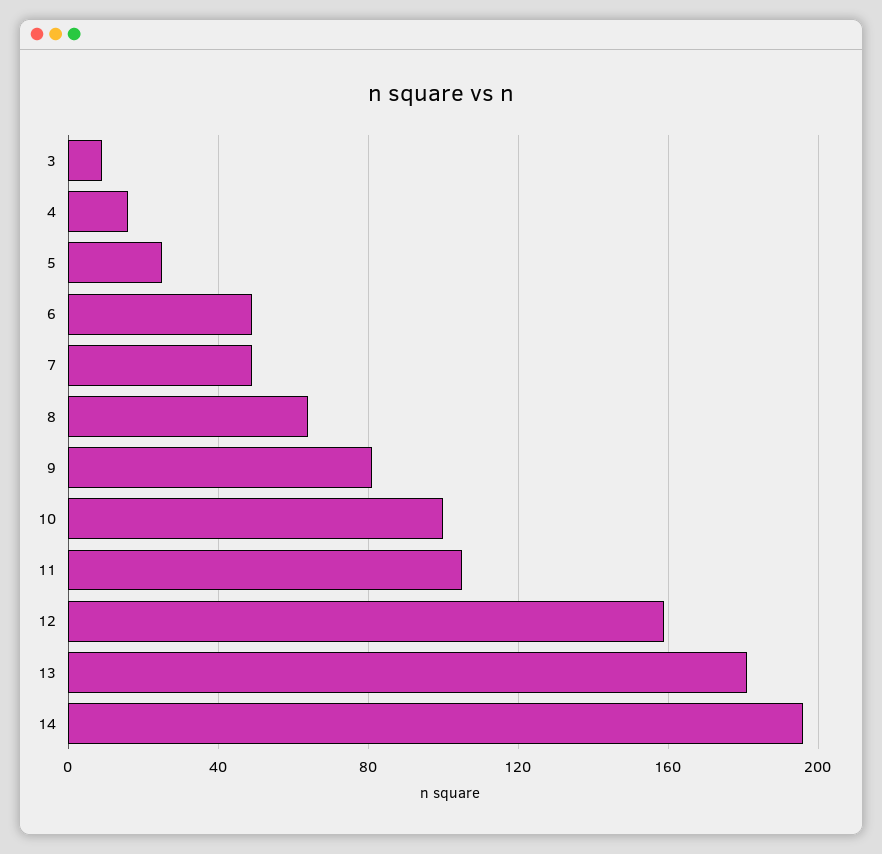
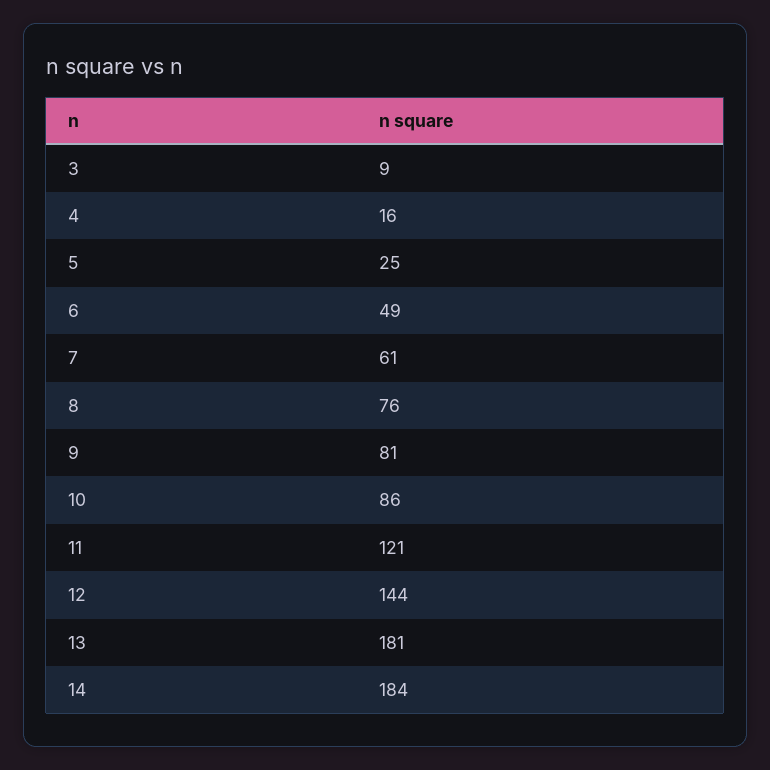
7: 50 -> 61
8: 65 -> 76
10: 100 -> 86
11: 105 -> 121
12: 160 -> 144
14: 195 -> 184

